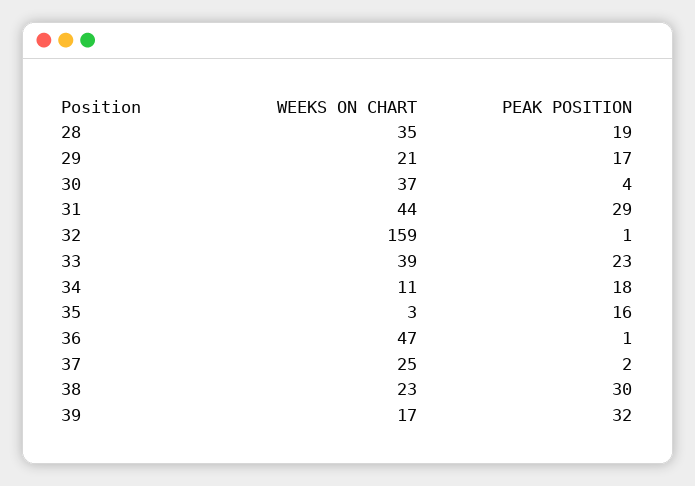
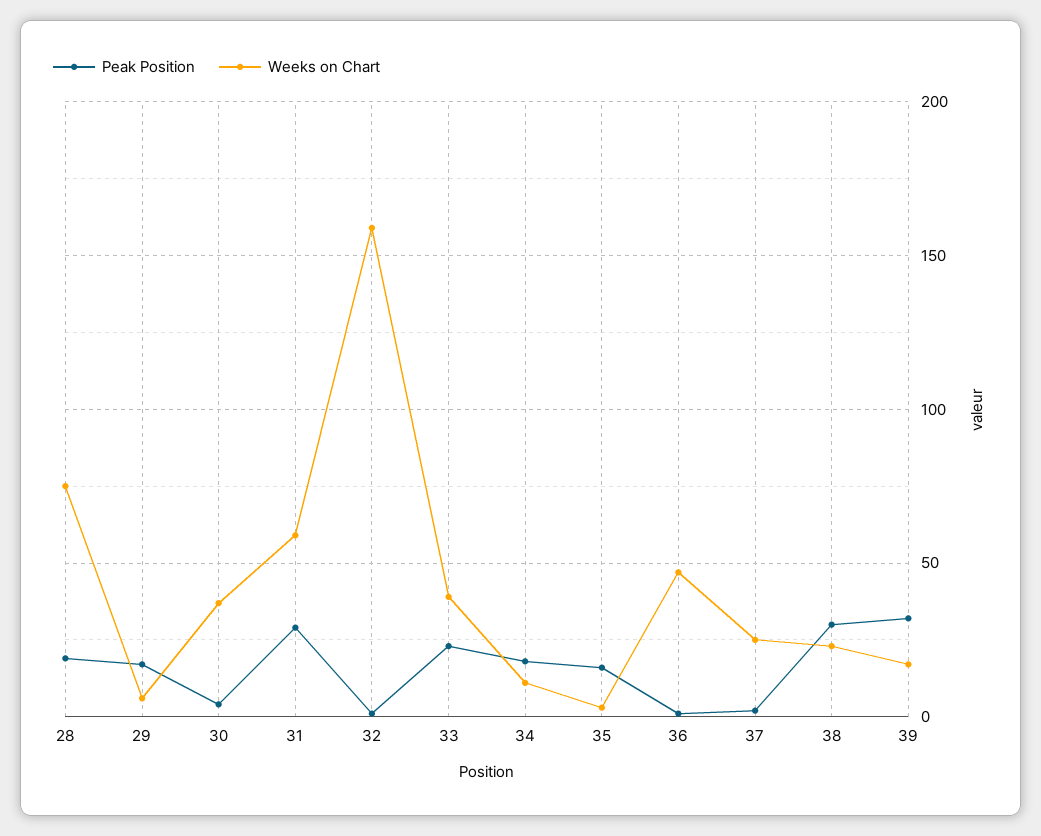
WEEKS ON CHART, 28: 35 -> 75
WEEKS ON CHART, 29: 21 -> 5
WEEKS ON CHART, 31: 44 -> 60

